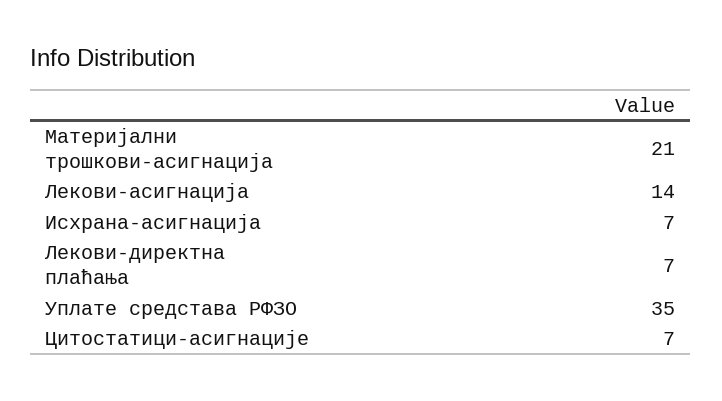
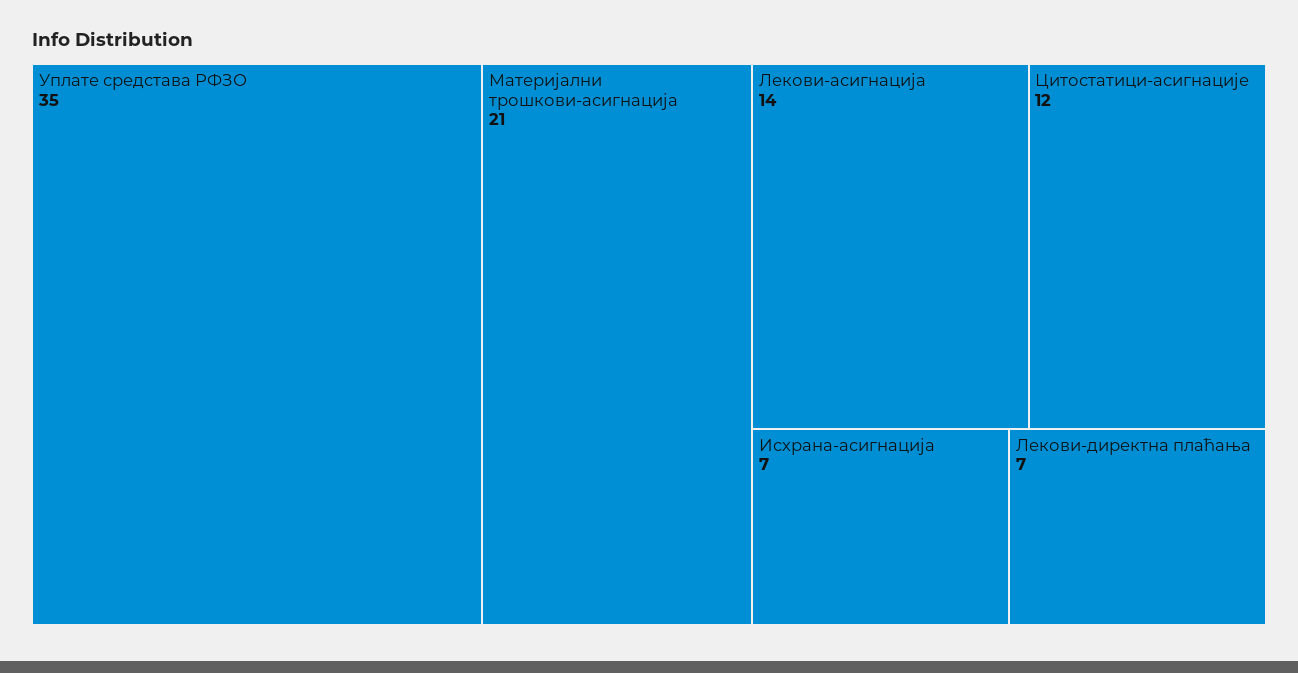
Цитостатици-асигнације: 7 -> 12

